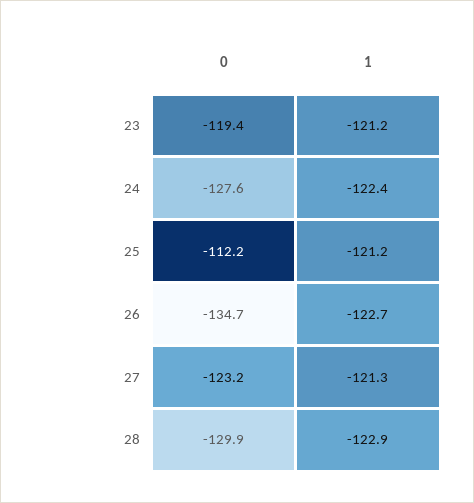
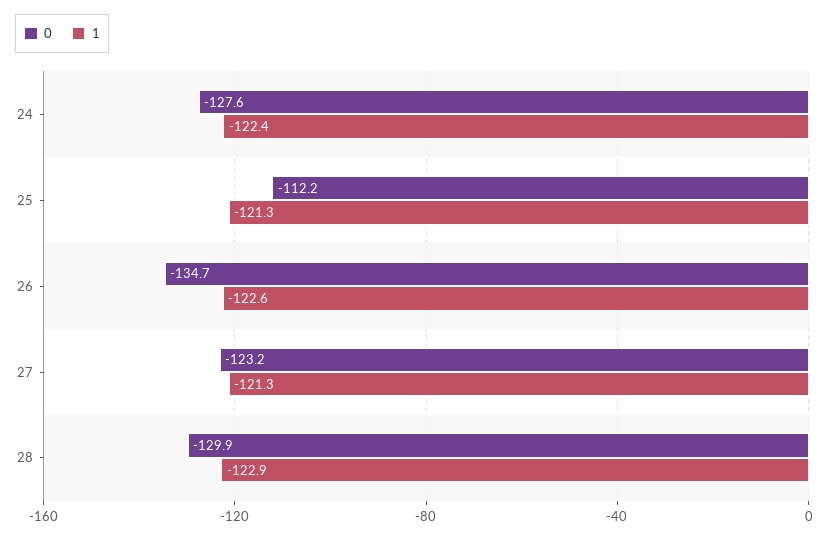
0, 23: -119.4 -> none
1, 23: -121.2 -> none
1, 25: -121.2 -> -121.3
1, 26: -122.7 -> -122.6

